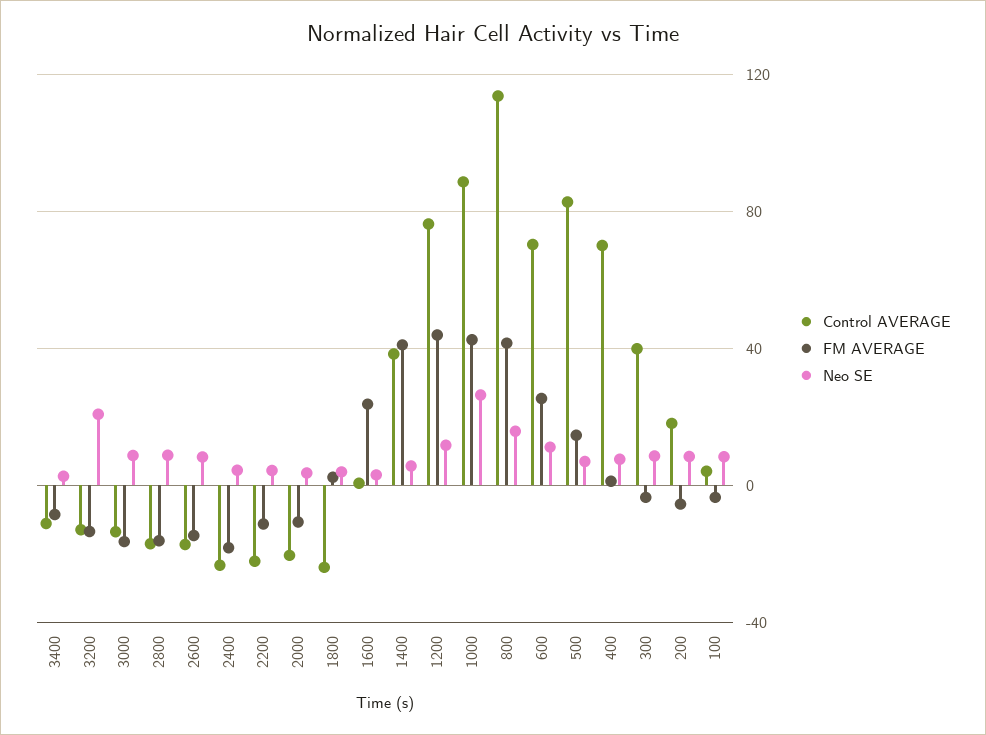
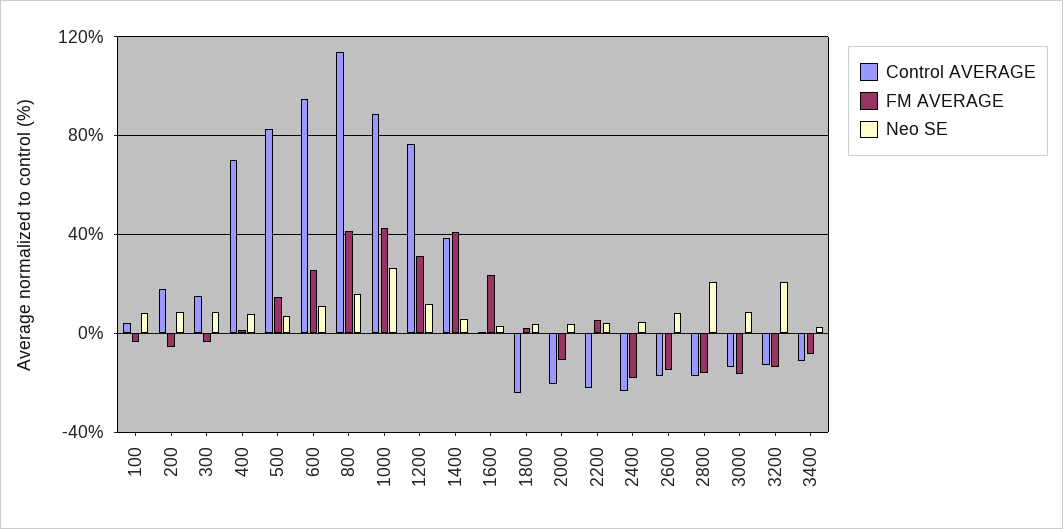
Neo SE, 2800: 10 -> 20
FM AVERAGE, 2200: -10 -> 5
FM AVERAGE, 1200: 45 -> 30
Control AVERAGE, 600: 70 -> 95
Control AVERAGE, 300: 40 -> 15

